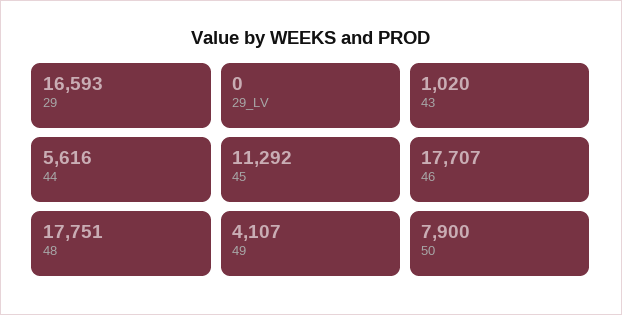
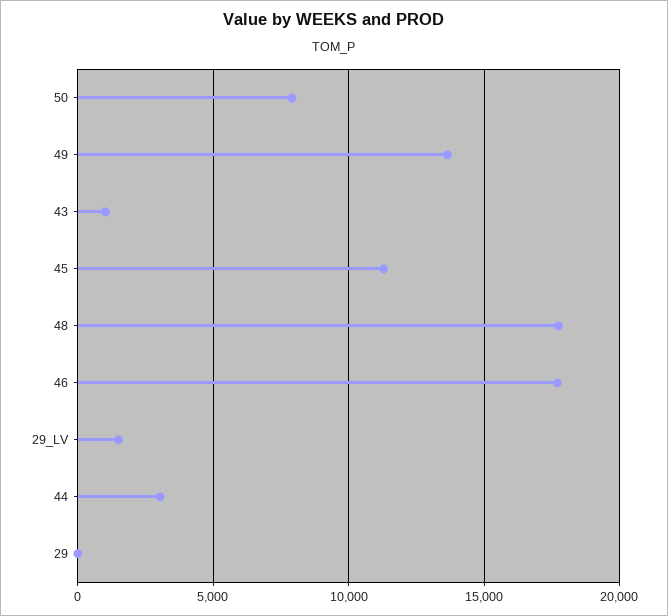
29: 16593 -> 0
29_LV: 0 -> 1500
44: 5616 -> 3000
49: 4107 -> 13500

